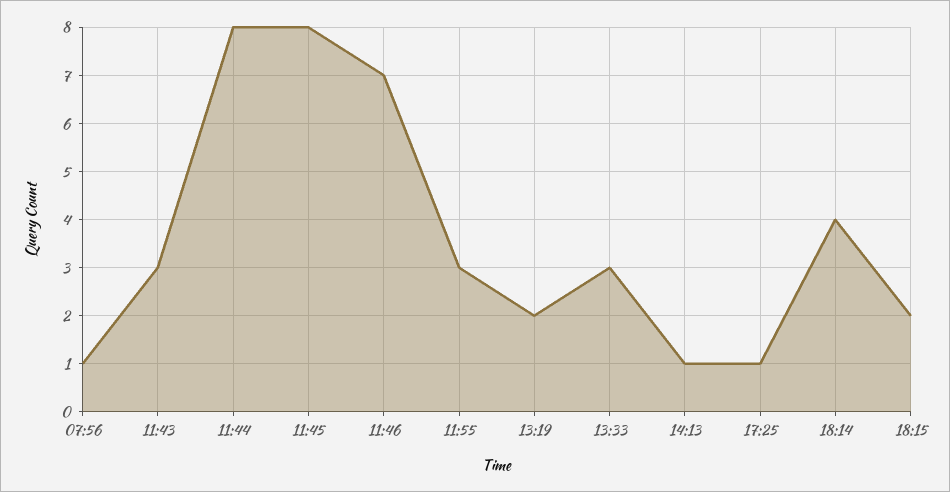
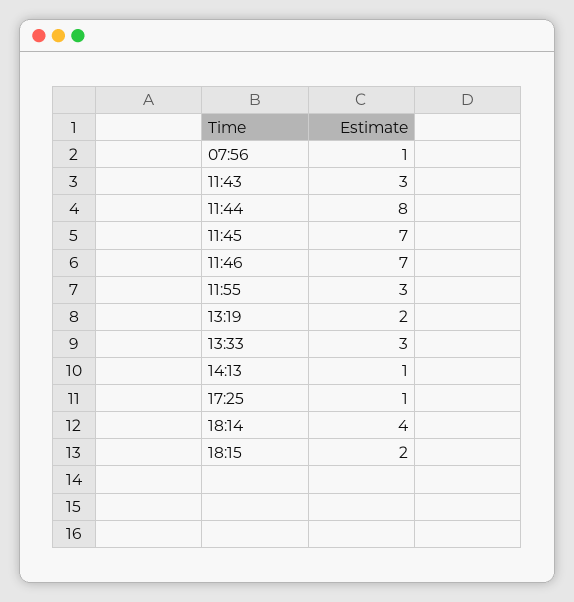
11:45: 8 -> 7

